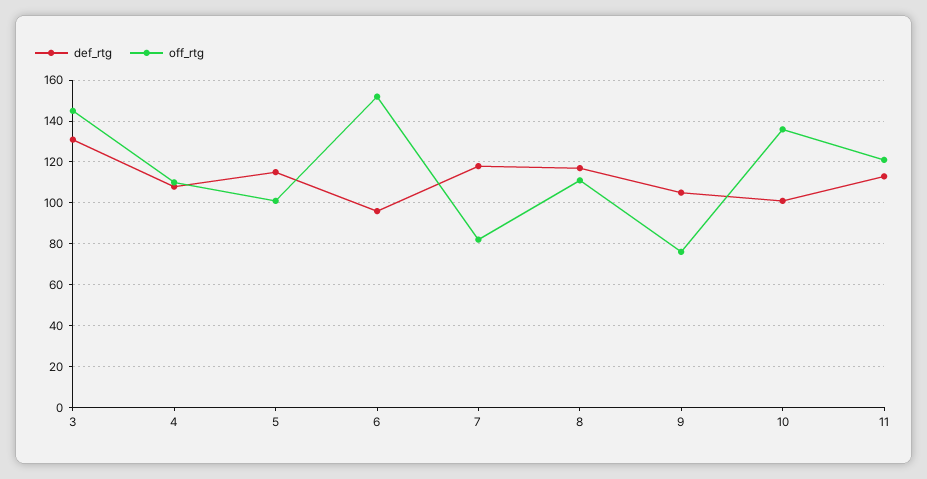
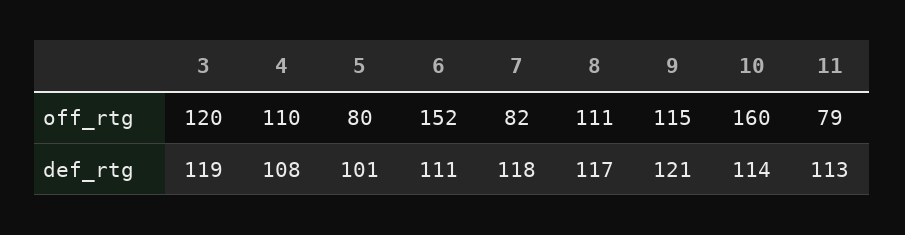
def_rtg, 3: 130 -> 119
off_rtg, 3: 145 -> 120
def_rtg, 5: 115 -> 101
off_rtg, 5: 100 -> 80
def_rtg, 6: 95 -> 111
def_rtg, 9: 105 -> 121
off_rtg, 9: 75 -> 115
def_rtg, 10: 100 -> 114
off_rtg, 10: 135 -> 160
off_rtg, 11: 120 -> 79

